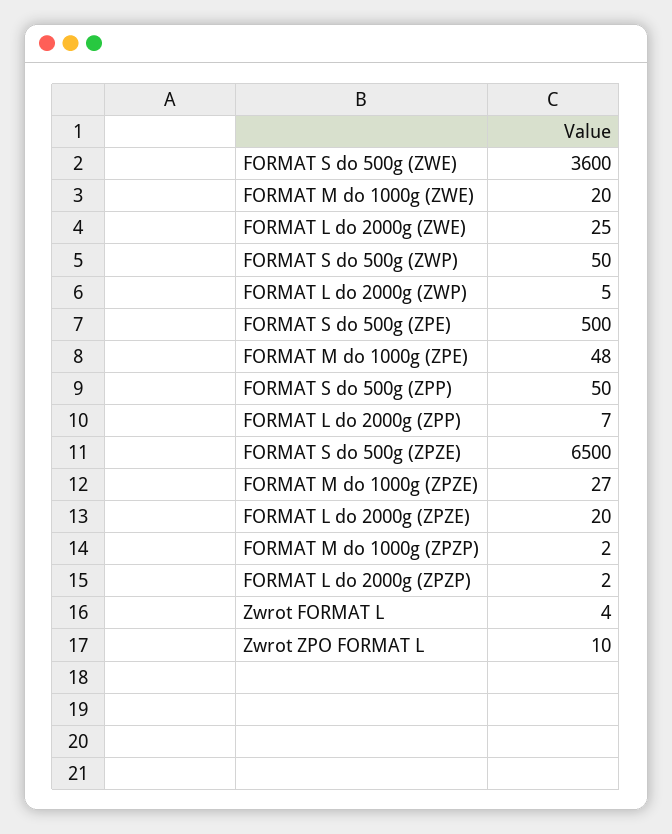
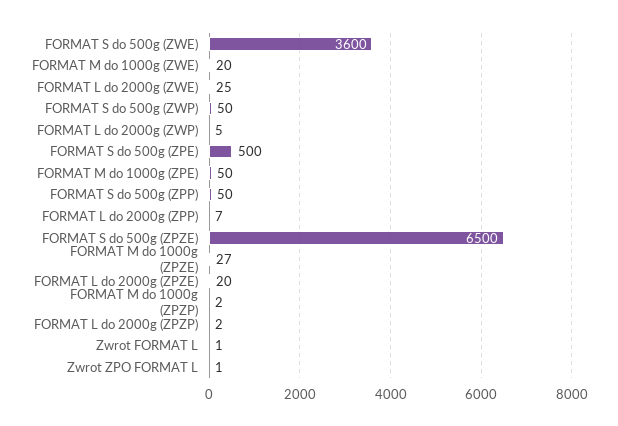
FORMAT M do 1000g (ZPE): 48 -> 50
Zwrot FORMAT L: 4 -> 1
Zwrot ZPO FORMAT L: 10 -> 1

